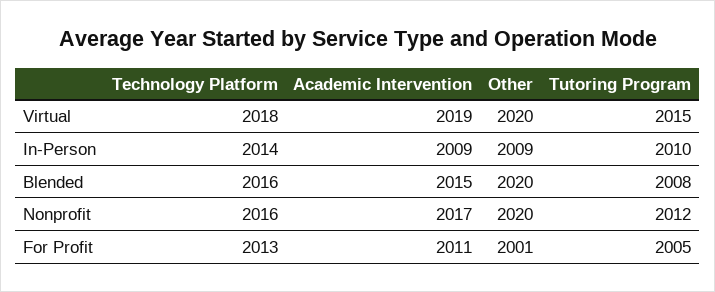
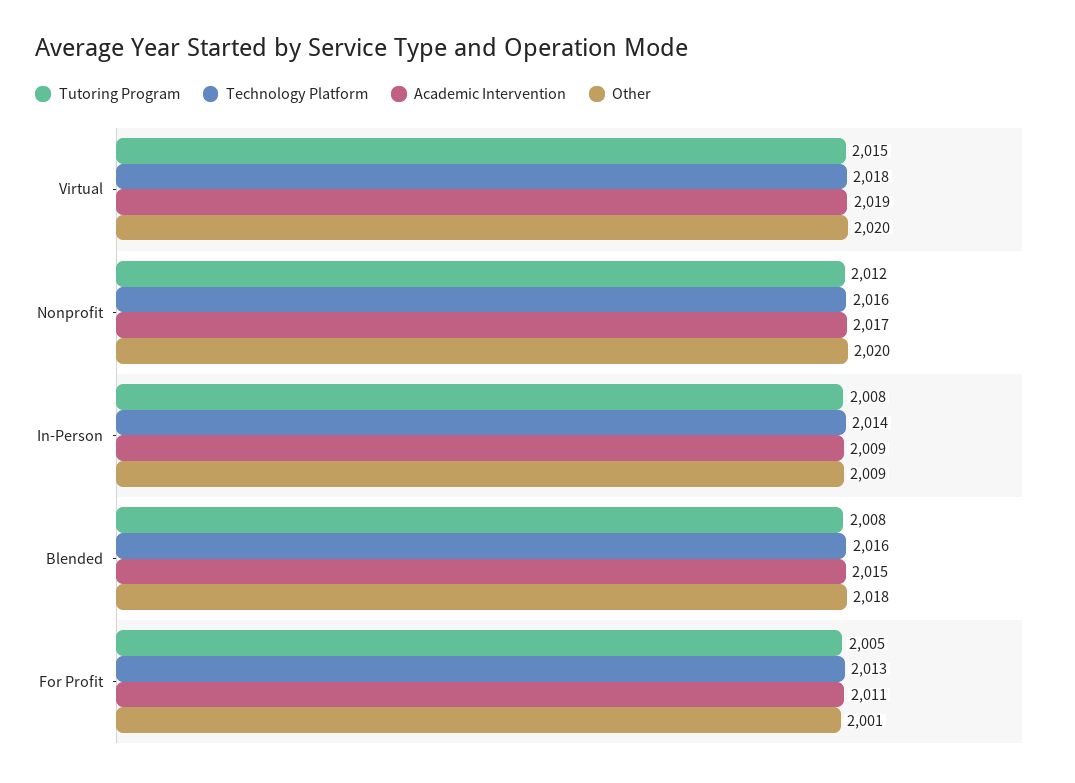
Tutoring Program, In-Person: 2010 -> 2008
Other, Blended: 2020 -> 2018

